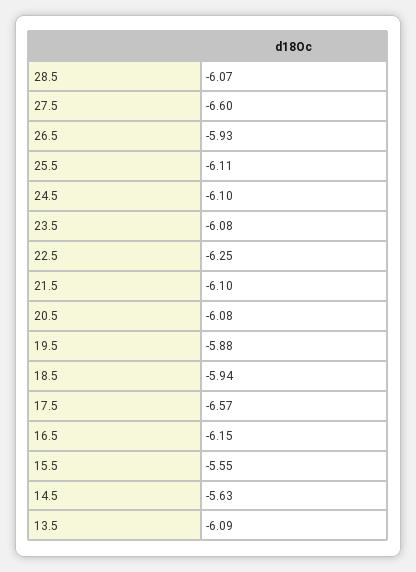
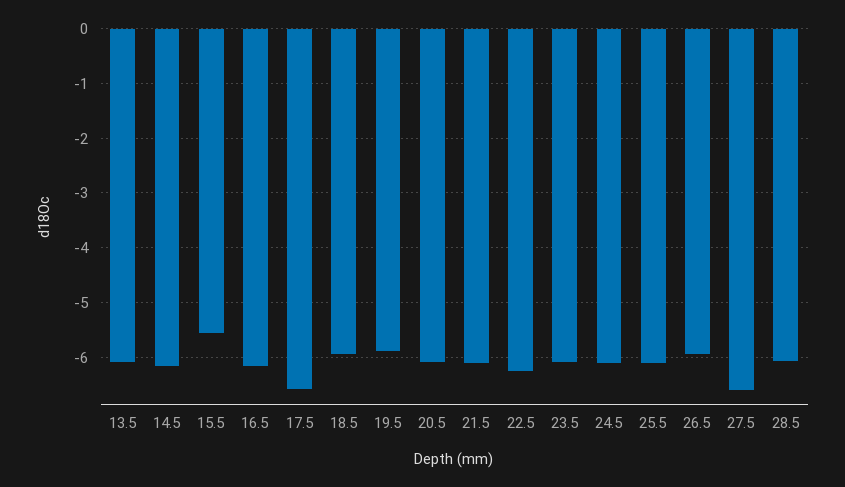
14.5: -5.63 -> -6.2

